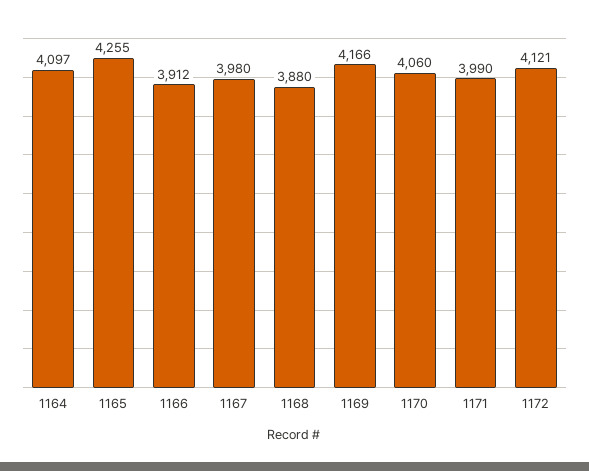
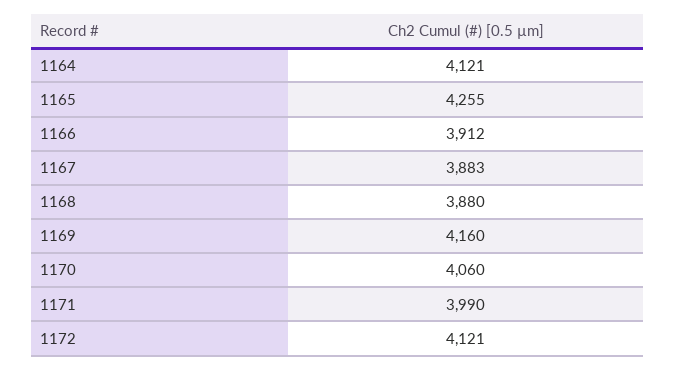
1164: 4097 -> 4121
1167: 3980 -> 3883
1169: 4166 -> 4160

